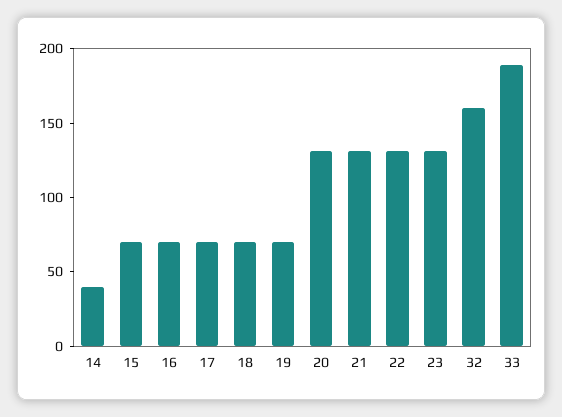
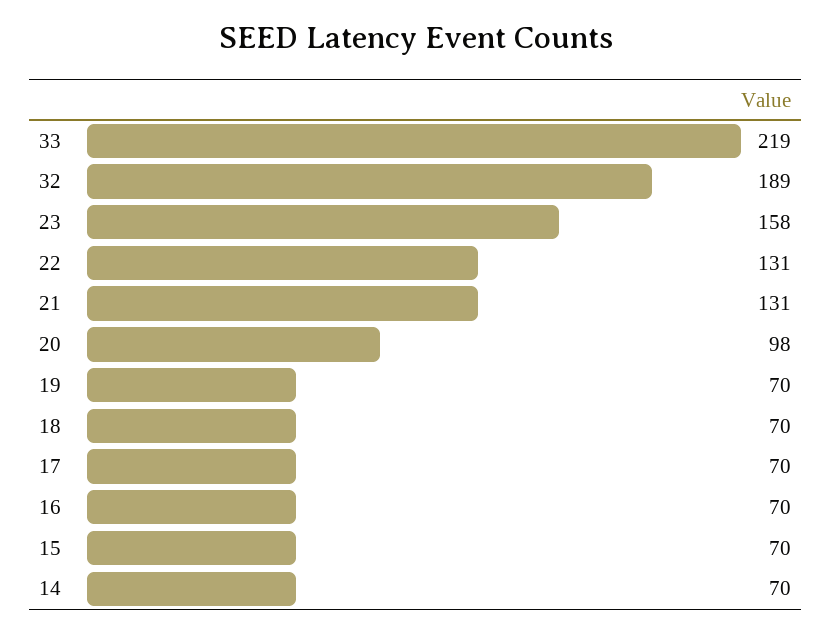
14: 40 -> 70
20: 130 -> 98
23: 130 -> 158
32: 160 -> 189
33: 190 -> 219

